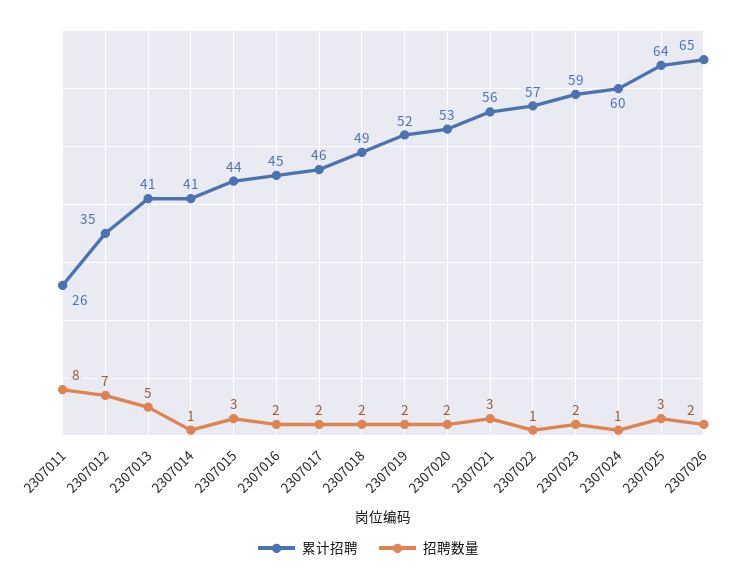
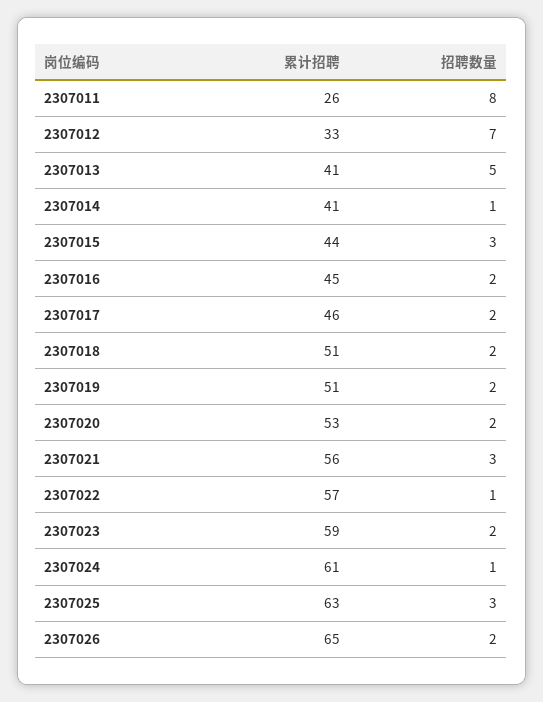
累计招聘, 2307012: 35 -> 33
累计招聘, 2307018: 49 -> 51
累计招聘, 2307019: 52 -> 51
累计招聘, 2307024: 60 -> 61
累计招聘, 2307025: 64 -> 63

